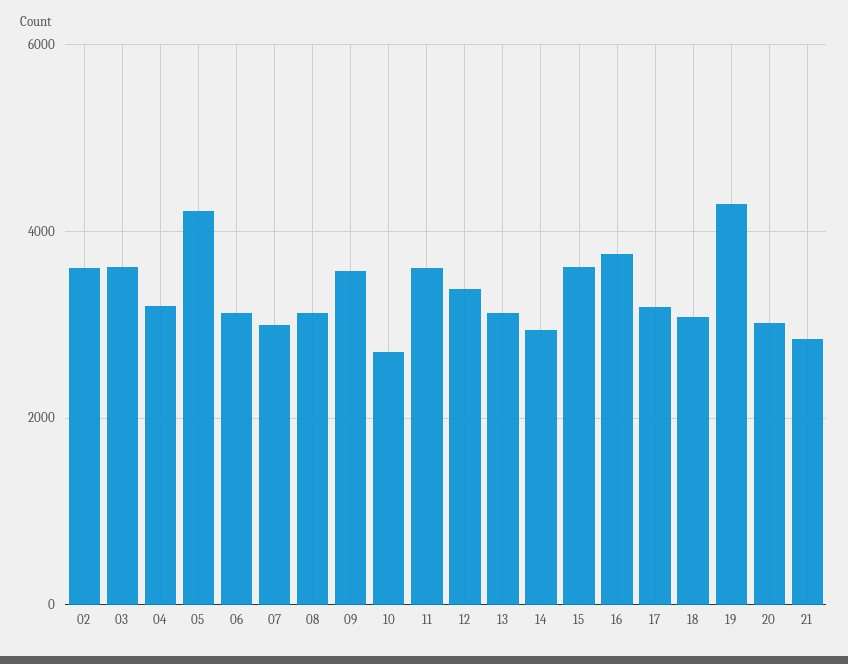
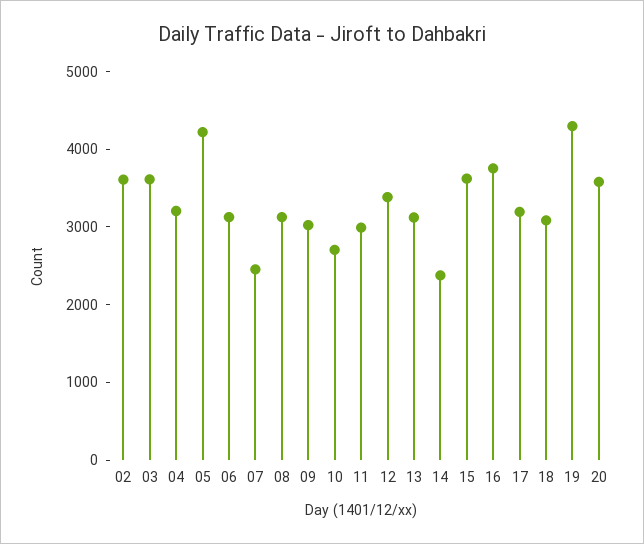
07: 3000 -> 2400
09: 3600 -> 3000
11: 3600 -> 3000
14: 3000 -> 2400
20: 3000 -> 3600
21: 2800 -> none

